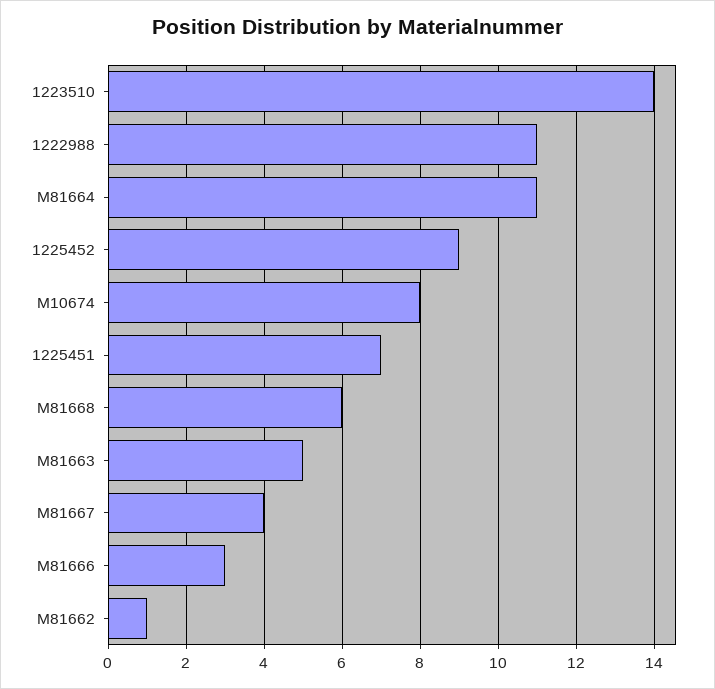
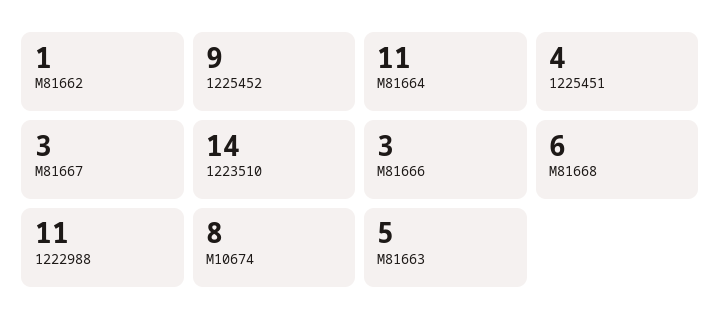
1225451: 7 -> 4
M81667: 4 -> 3

